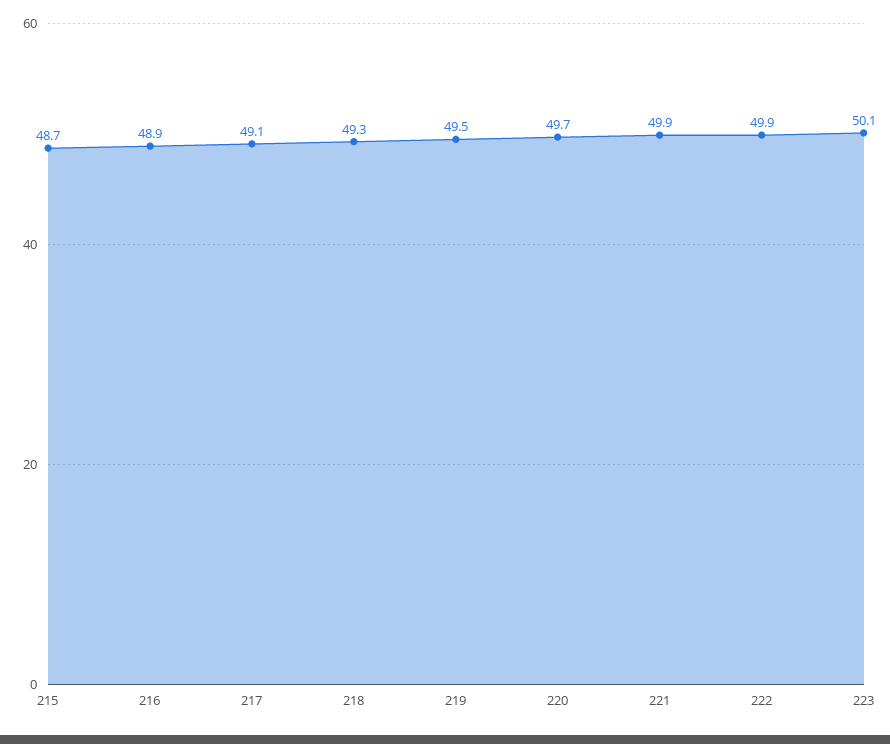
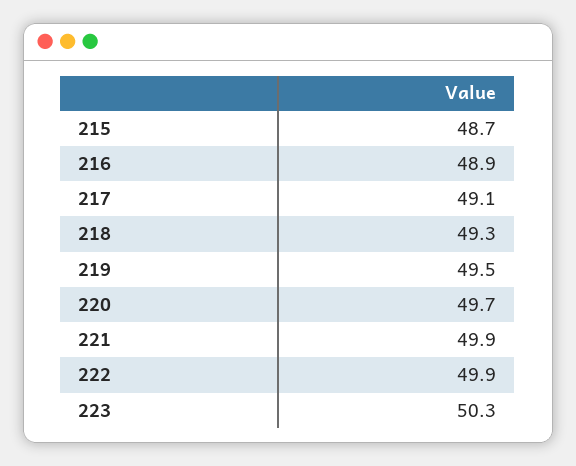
223: 50.1 -> 50.3

